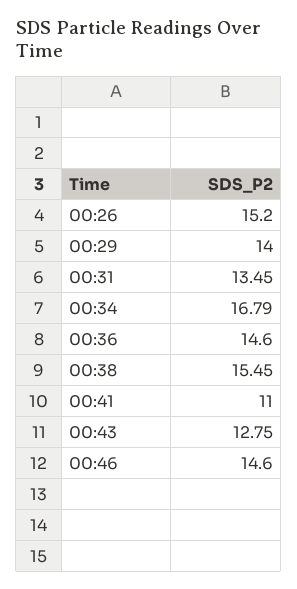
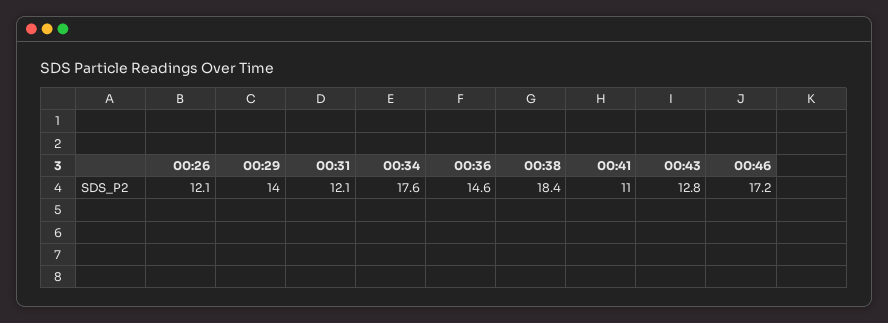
00:26: 15.2 -> 12.1
00:31: 13.45 -> 12.1
00:34: 16.79 -> 17.6
00:38: 15.45 -> 18.4
00:46: 14.6 -> 17.2

